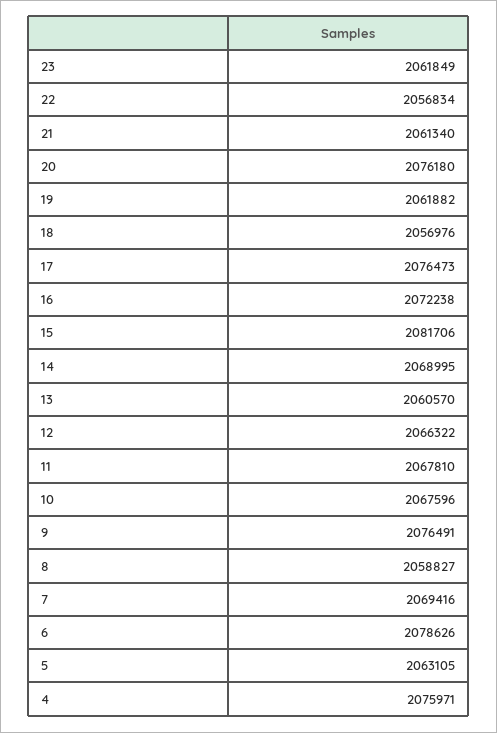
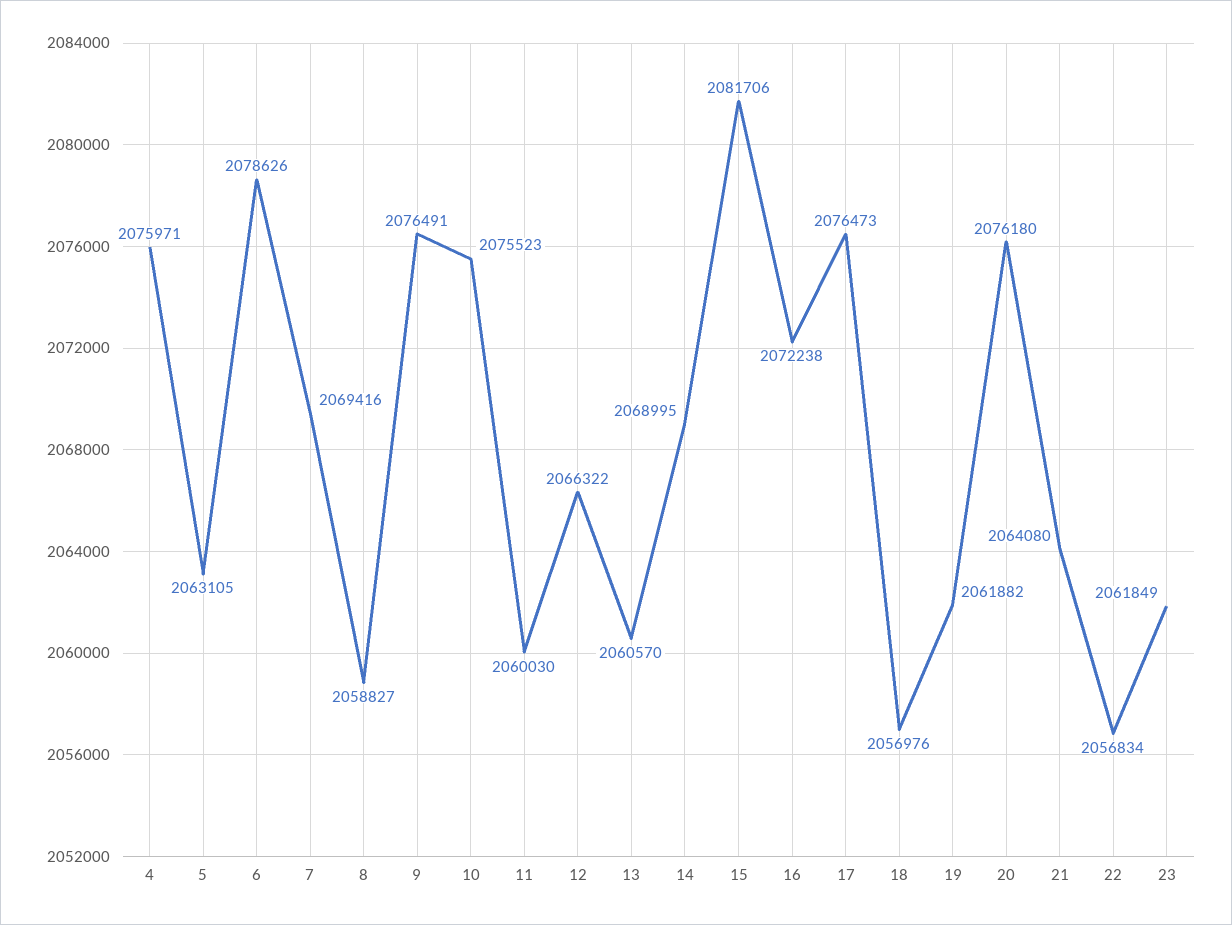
21: 2061340 -> 2064080
11: 2067810 -> 2060030
10: 2067596 -> 2075523

